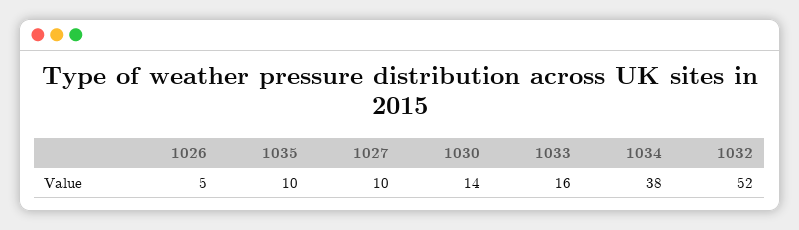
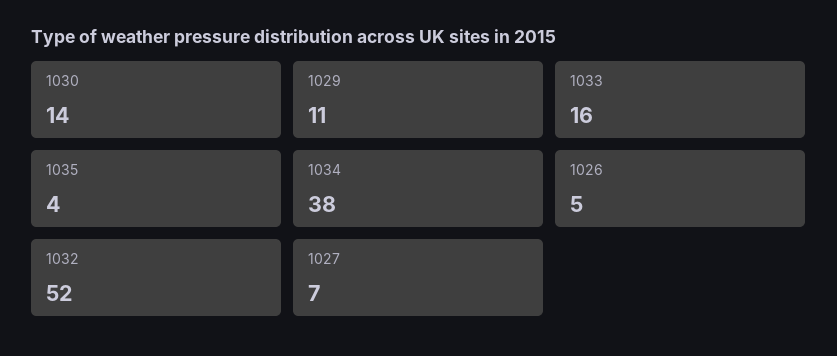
1035: 10 -> 4
1027: 10 -> 7
1029: none -> 11

